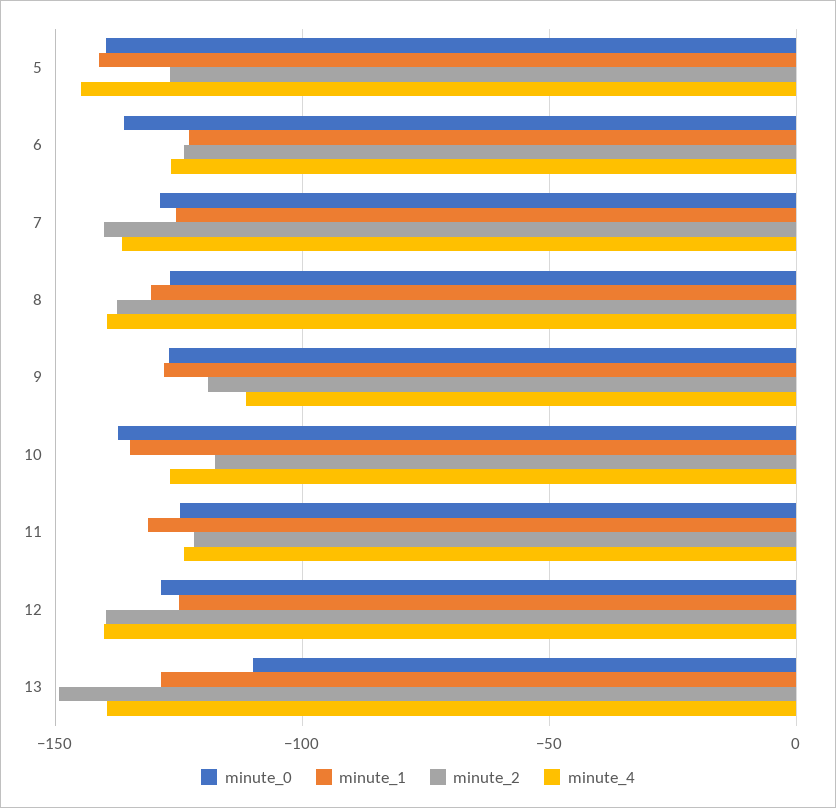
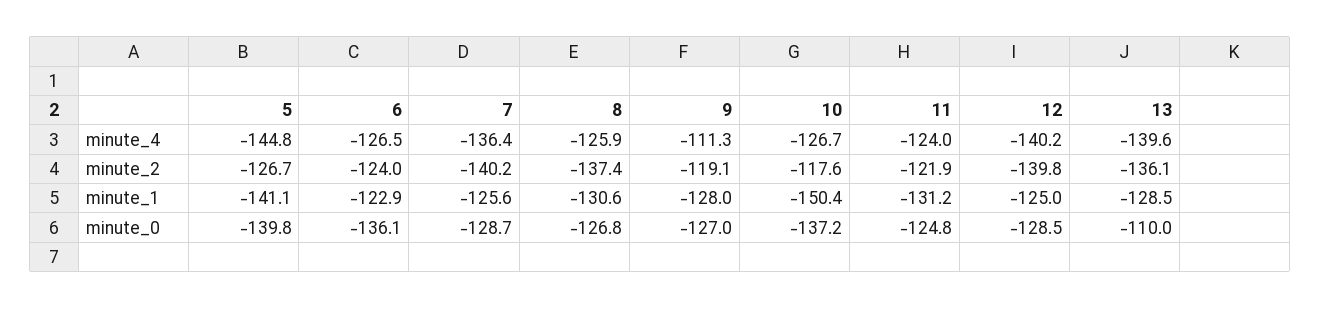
minute_4, 8: -140 -> -125.9
minute_1, 10: -135 -> -150.4
minute_2, 13: -150 -> -136.1

